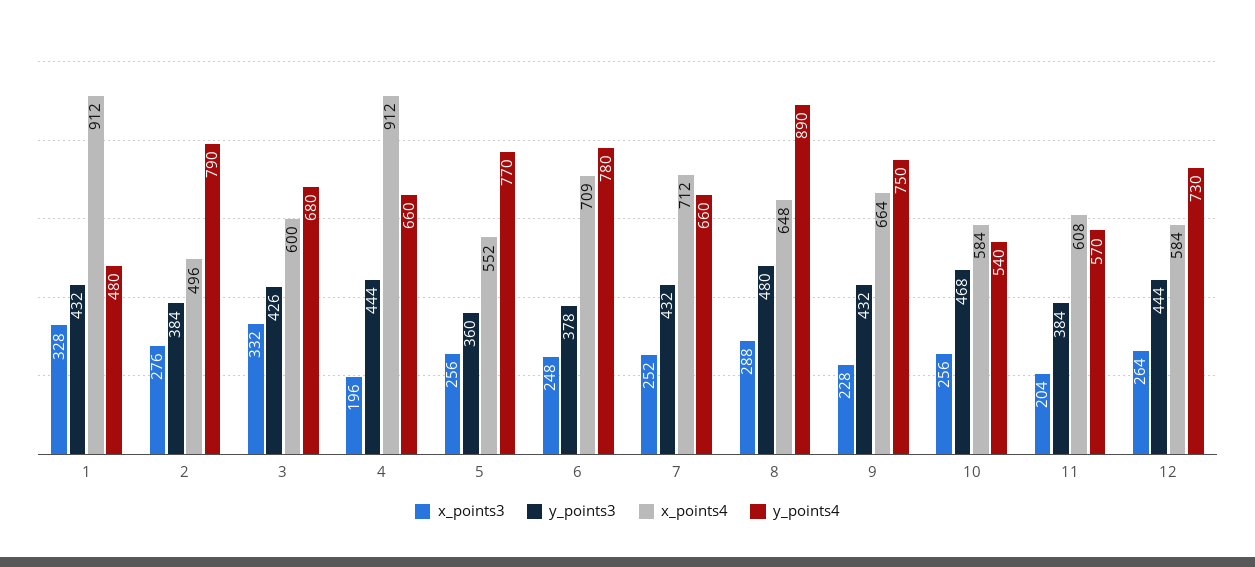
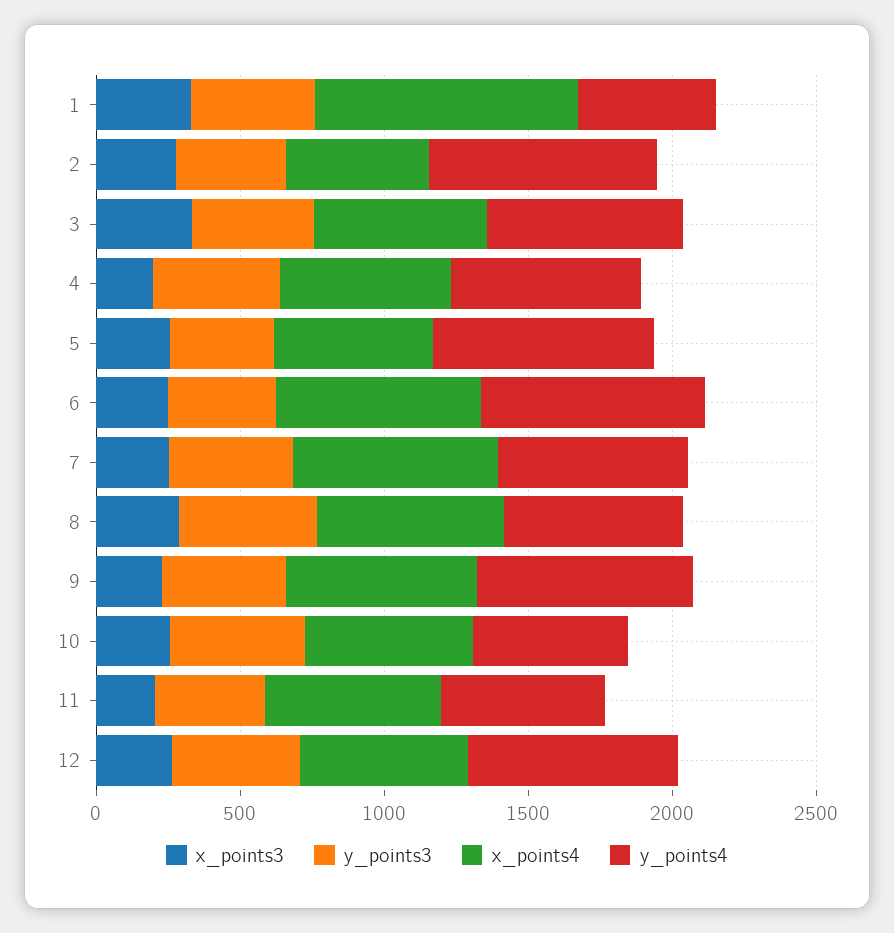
x_points4, 4: 912 -> 600
y_points4, 8: 890 -> 600

